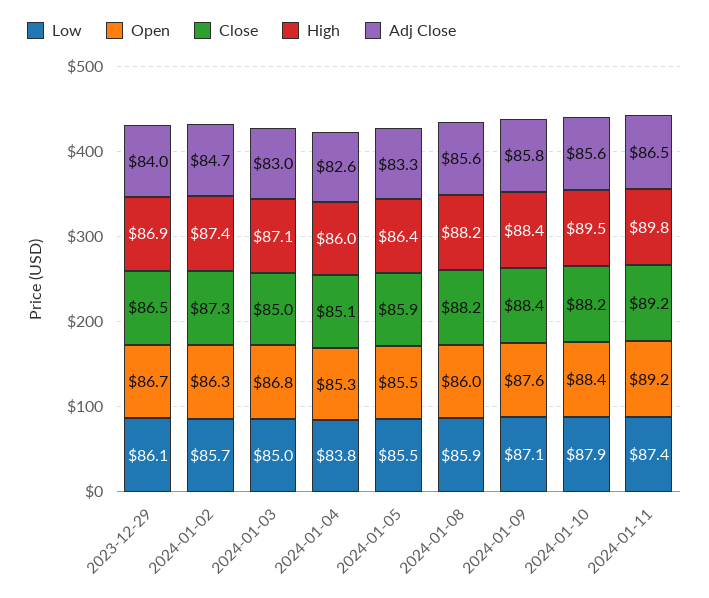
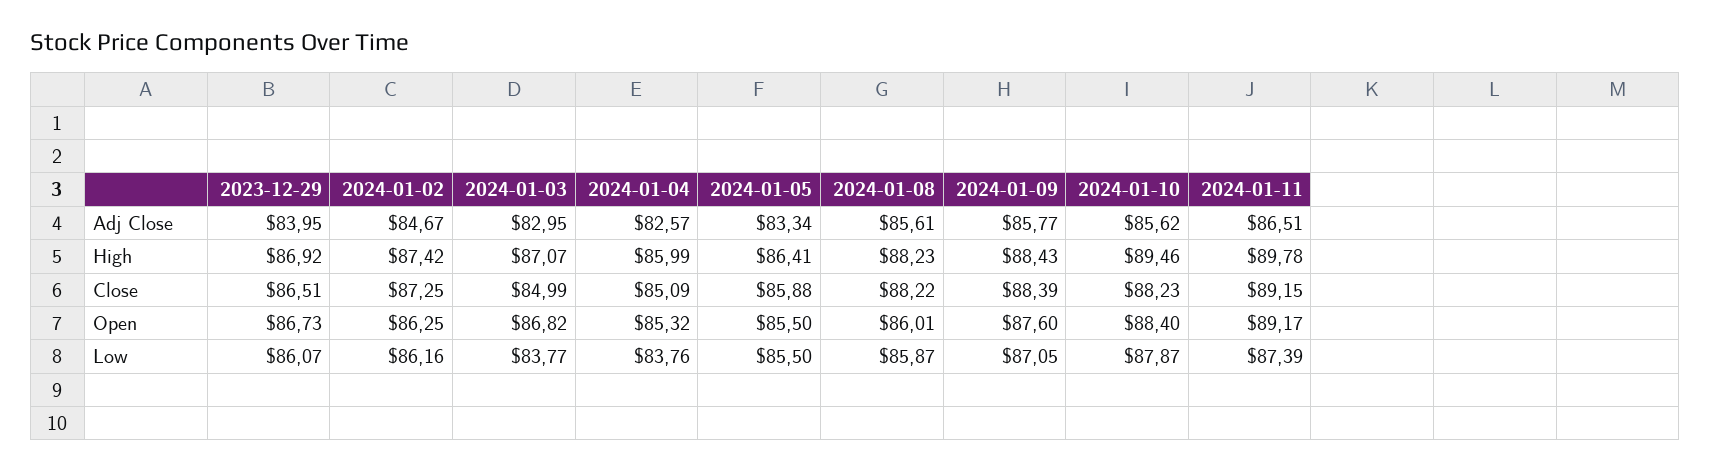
Low, 2024-01-02: 85.7 -> 86.16
Low, 2024-01-03: 85 -> 83.77

